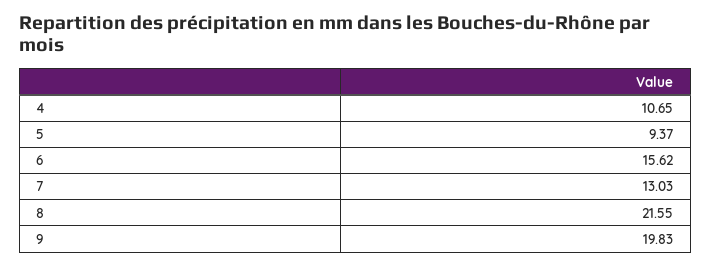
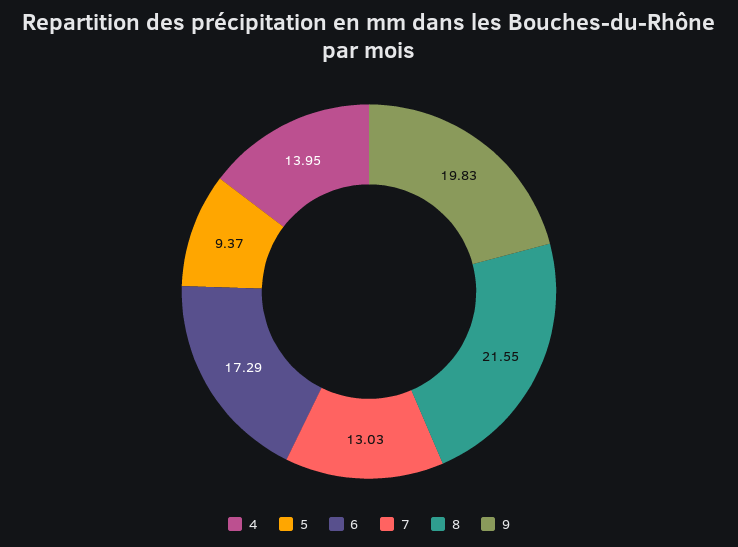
4: 10.65 -> 13.95
6: 15.62 -> 17.29

